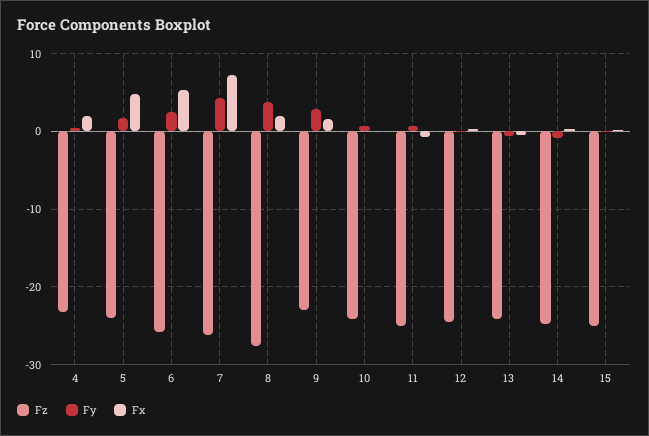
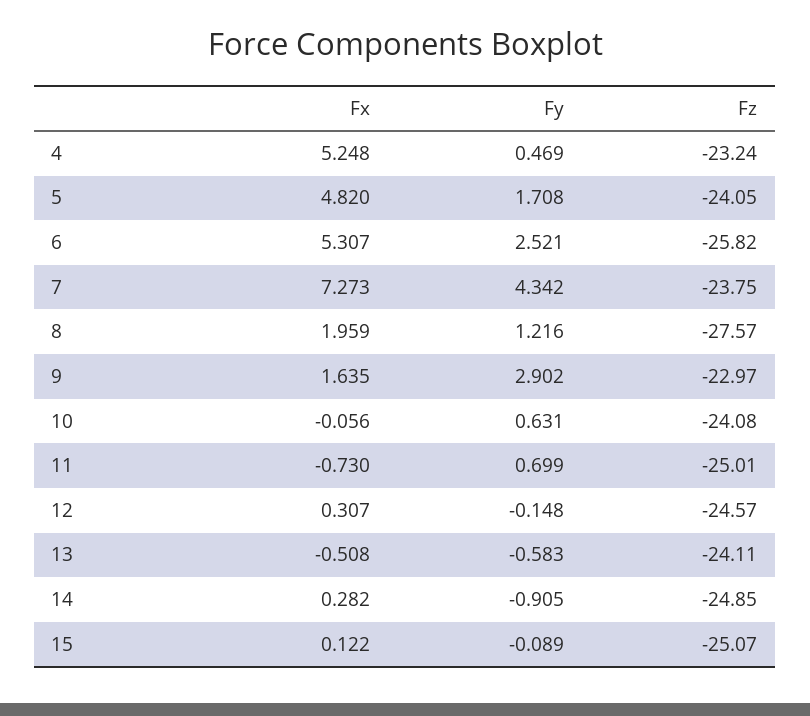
Fx, 4: 2 -> 5.248
Fz, 7: -26 -> -23.75
Fy, 8: 4 -> 1.216

